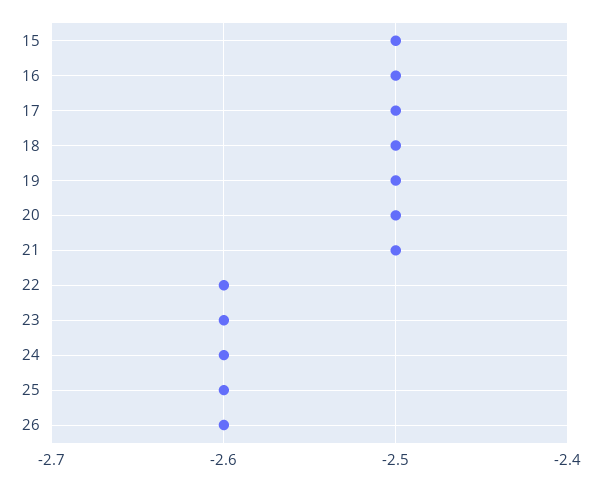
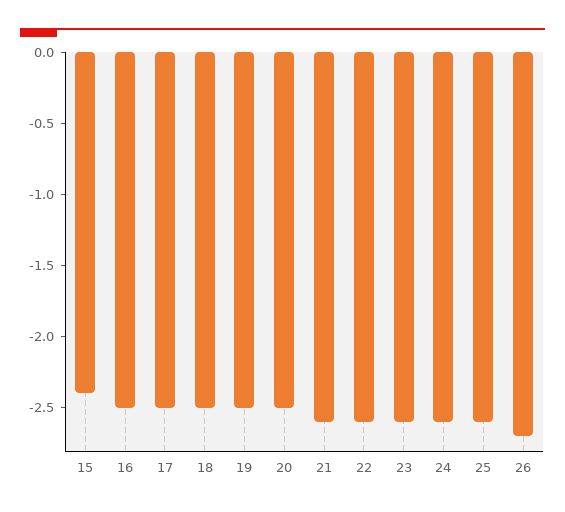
15: -2.5 -> -2.4
21: -2.5 -> -2.6
26: -2.6 -> -2.7

